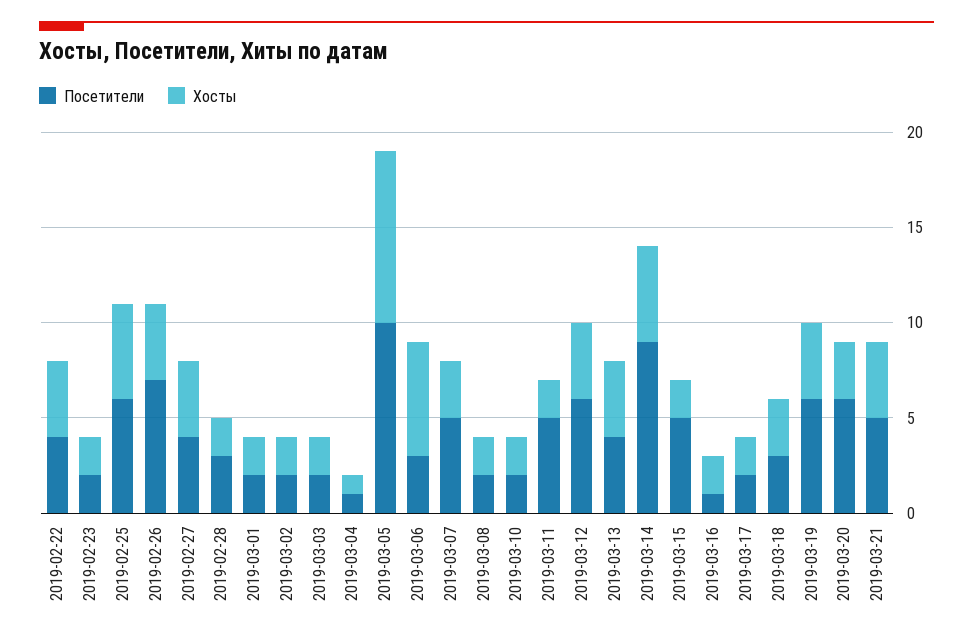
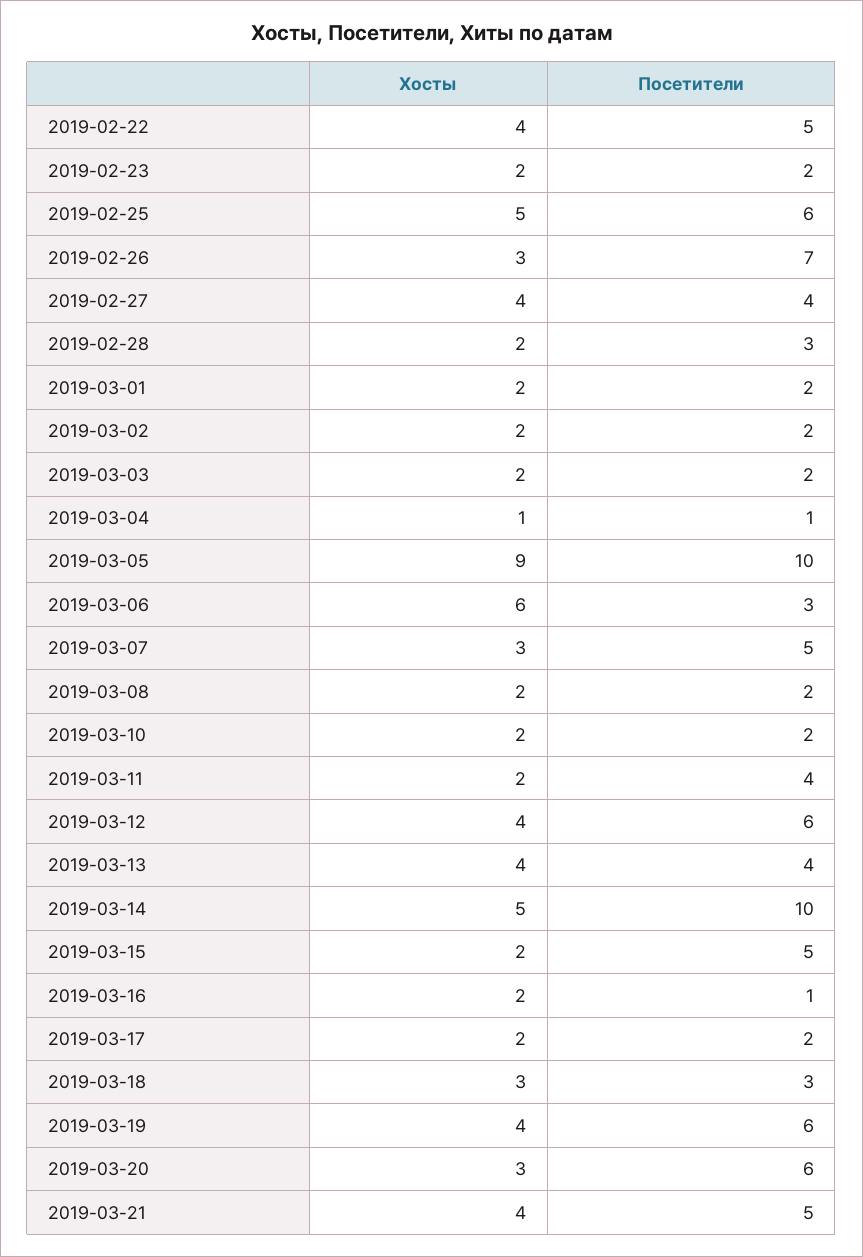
Посетители, 2019-02-22: 4 -> 5
Хосты, 2019-02-26: 4 -> 3
Посетители, 2019-03-11: 5 -> 4
Посетители, 2019-03-14: 9 -> 10

